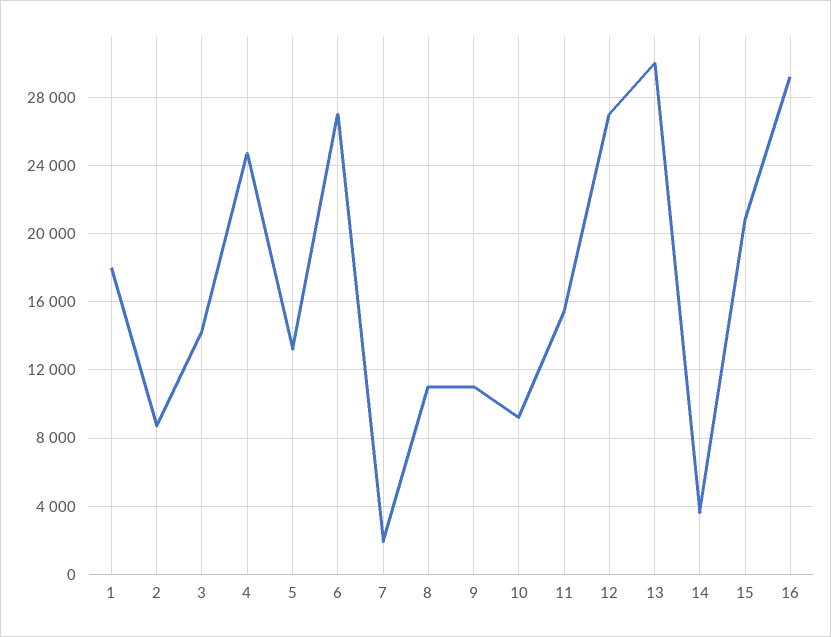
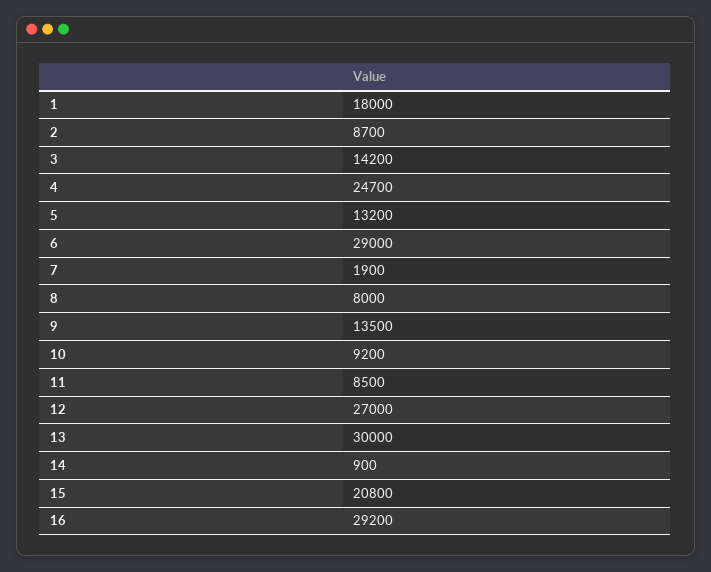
6: 27000 -> 29000
8: 11000 -> 8000
9: 11000 -> 13500
11: 15500 -> 8500
14: 3500 -> 900

